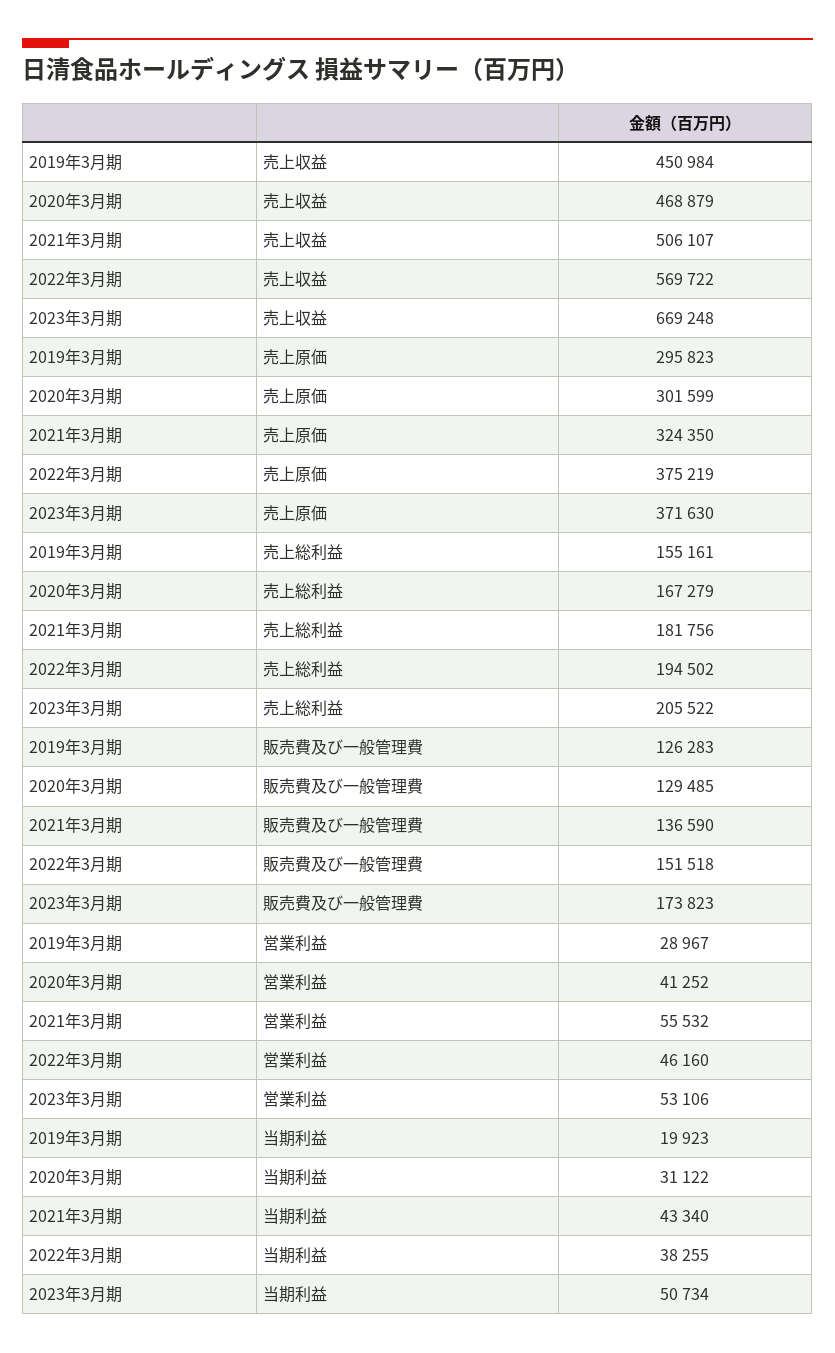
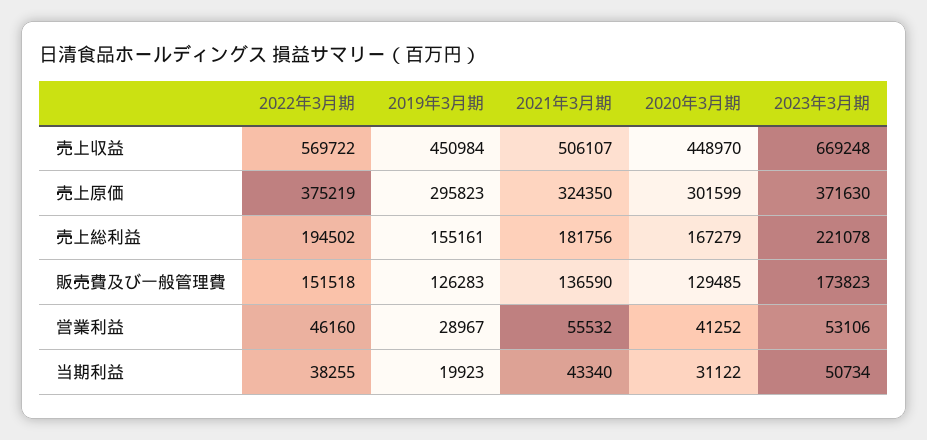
2020年3月期, 売上収益: 468879 -> 448970
2023年3月期, 売上総利益: 205522 -> 221078

